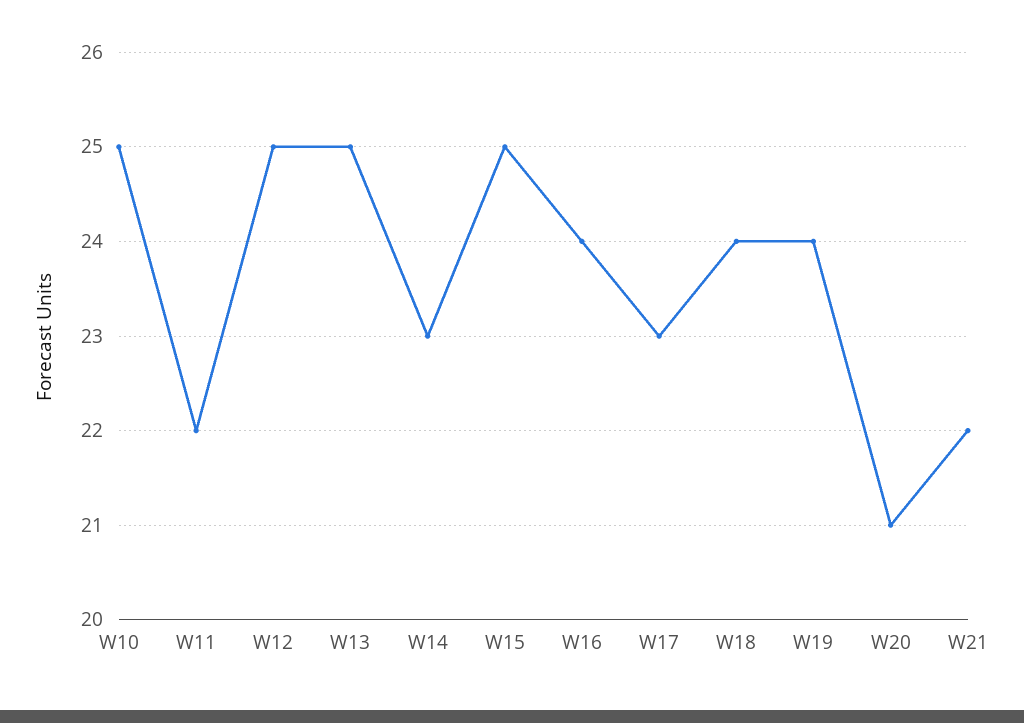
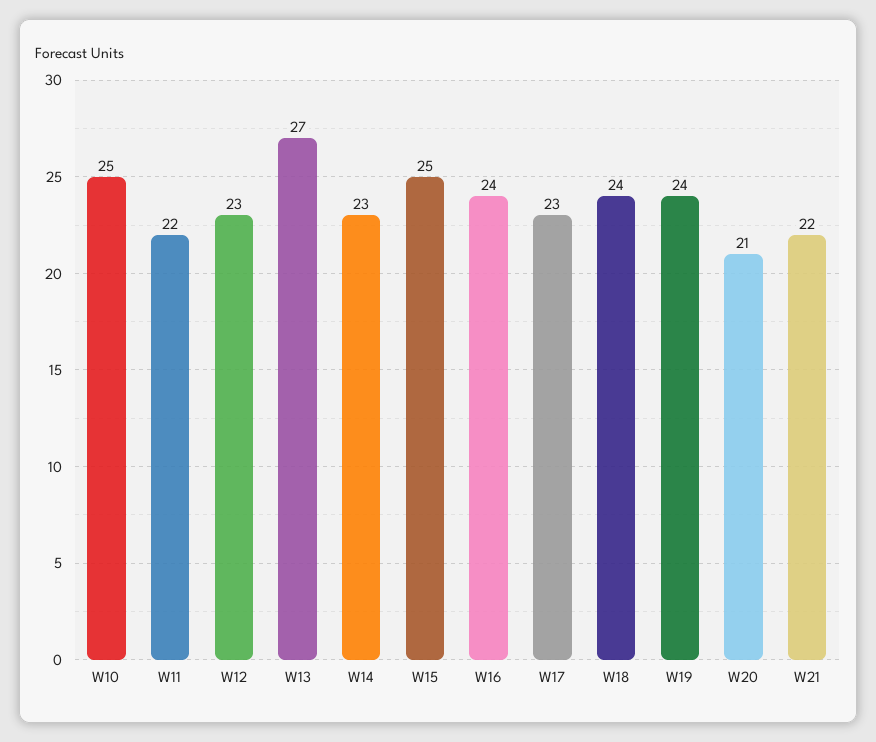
W12: 25 -> 23
W13: 25 -> 27

